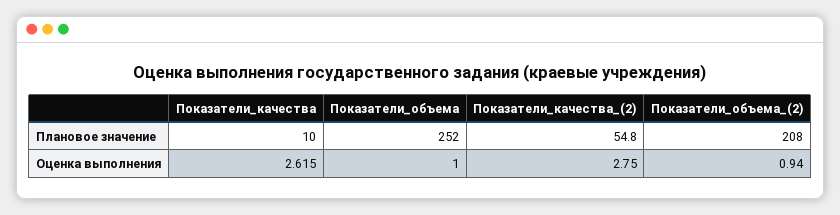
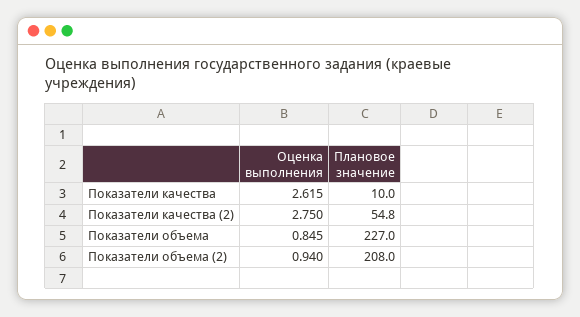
Показатели_объема, Плановое значение: 252 -> 227
Показатели_объема, Оценка выполнения: 1 -> 0.845

